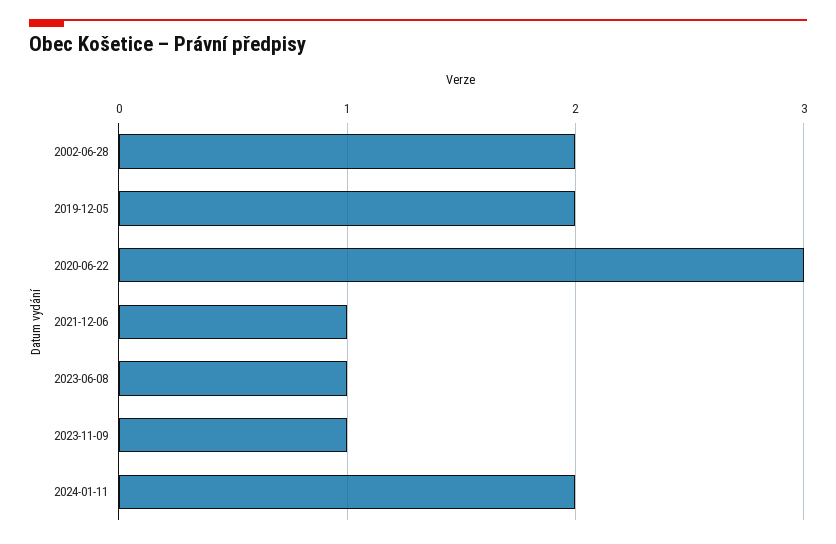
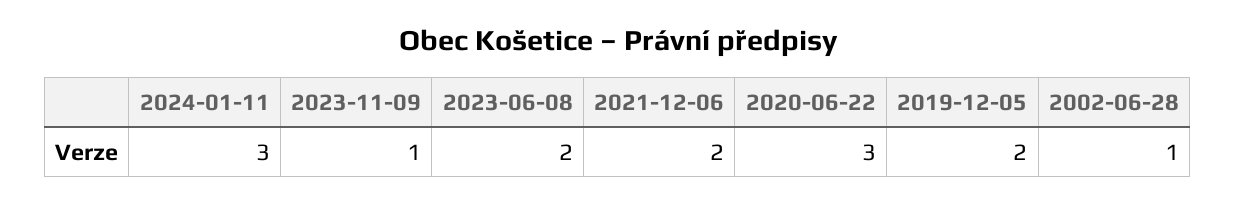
2002-06-28: 2 -> 1
2021-12-06: 1 -> 2
2023-06-08: 1 -> 2
2024-01-11: 2 -> 3

